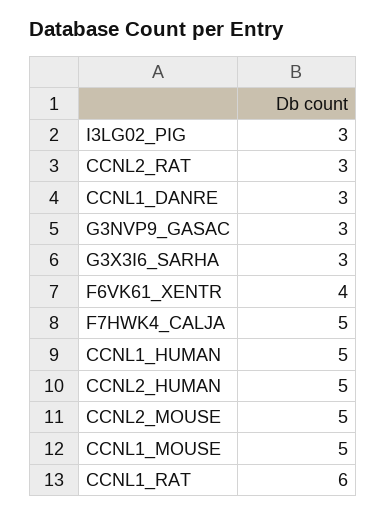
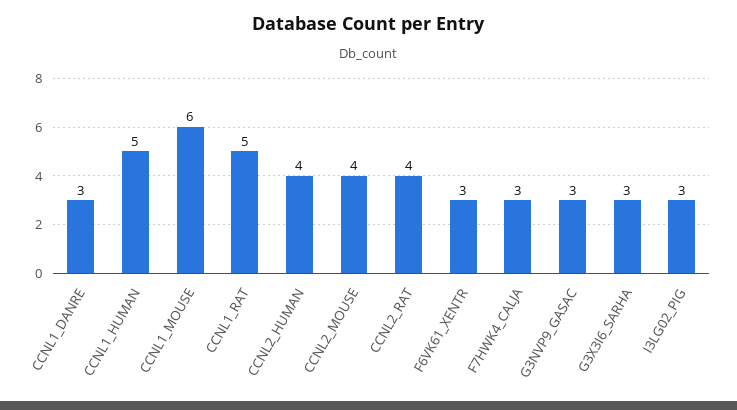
CCNL2_RAT: 3 -> 4
F6VK61_XENTR: 4 -> 3
F7HWK4_CALJA: 5 -> 3
CCNL2_HUMAN: 5 -> 4
CCNL2_MOUSE: 5 -> 4
CCNL1_MOUSE: 5 -> 6
CCNL1_RAT: 6 -> 5

